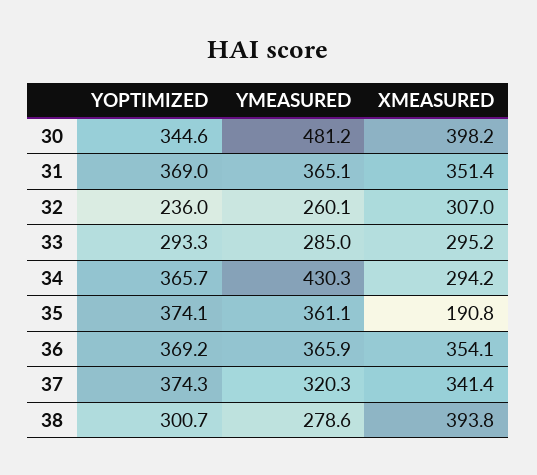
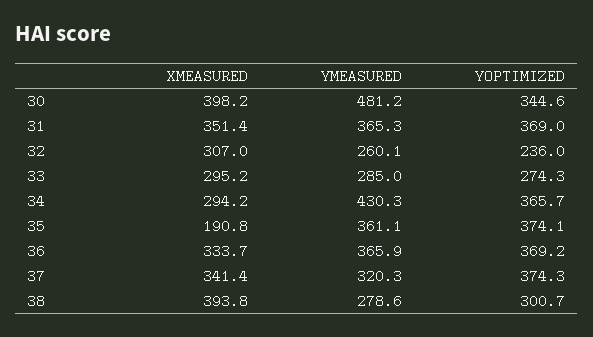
YMEASURED, 31: 365.1 -> 365.3
YOPTIMIZED, 33: 293.3 -> 274.3
XMEASURED, 36: 354.1 -> 333.7

